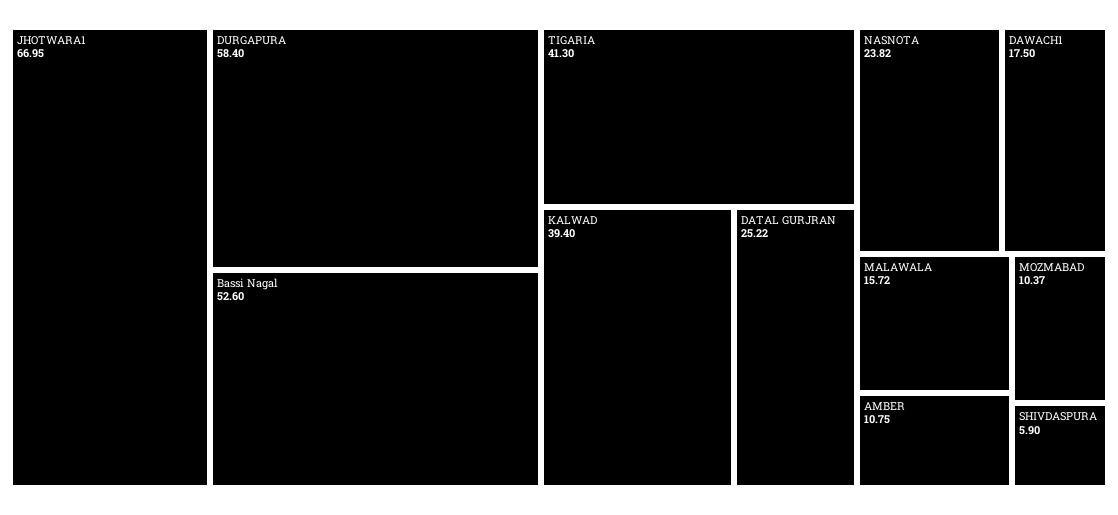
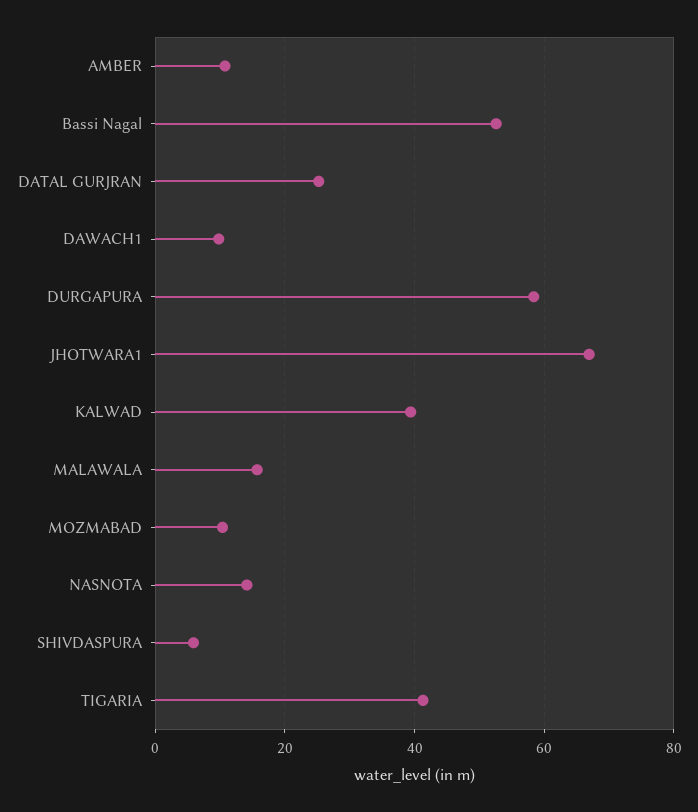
NASNOTA: 23.82 -> 14
DAWACH1: 17.5 -> 10

